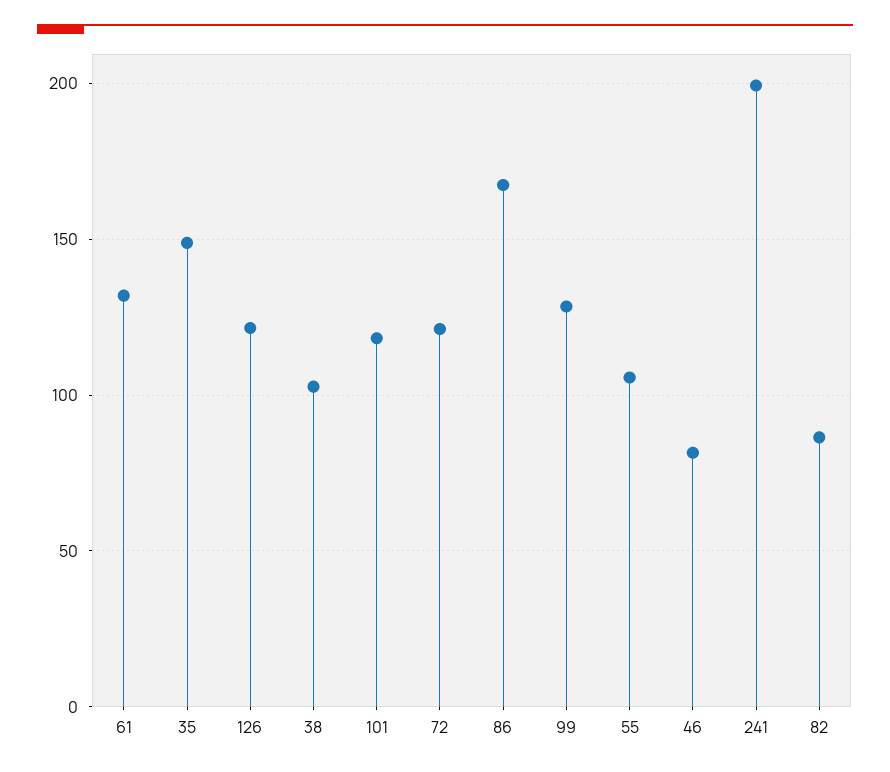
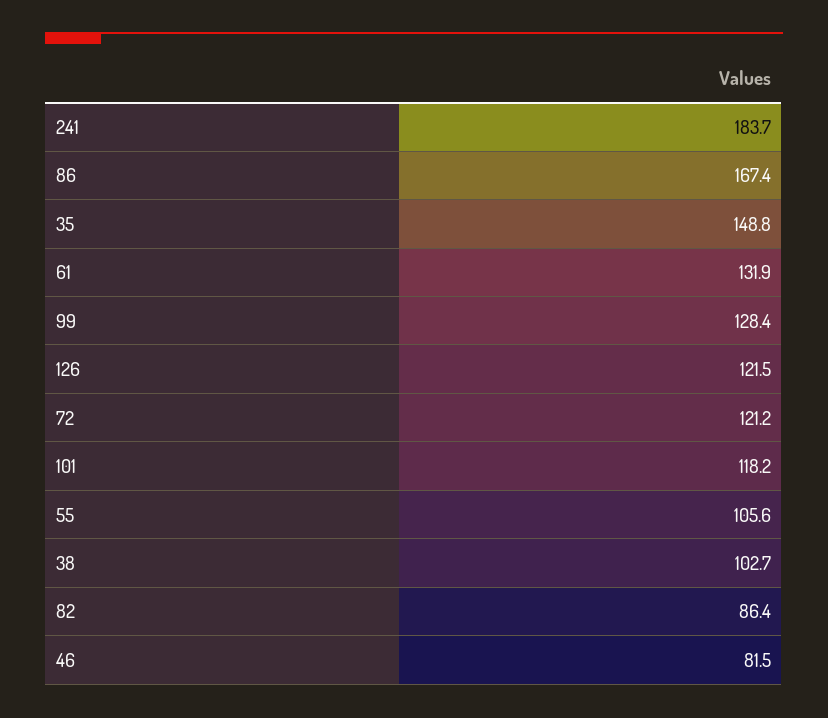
241: 200 -> 183.7

